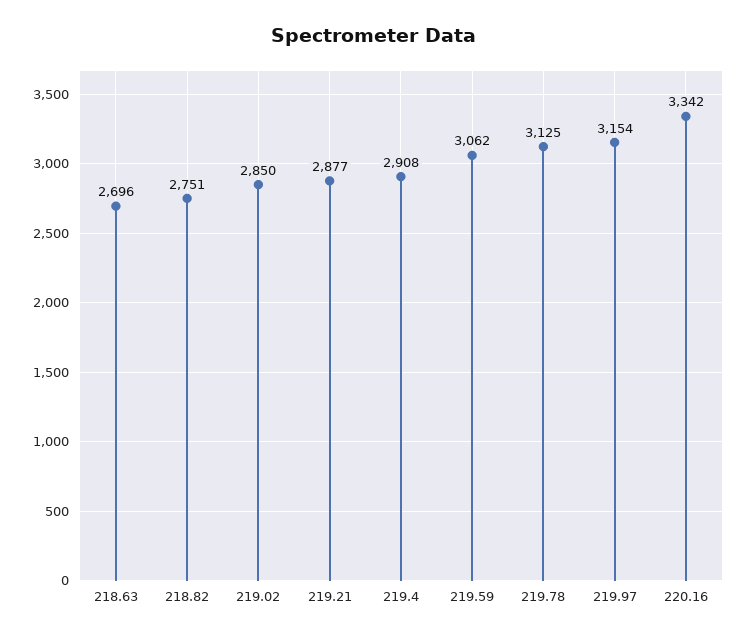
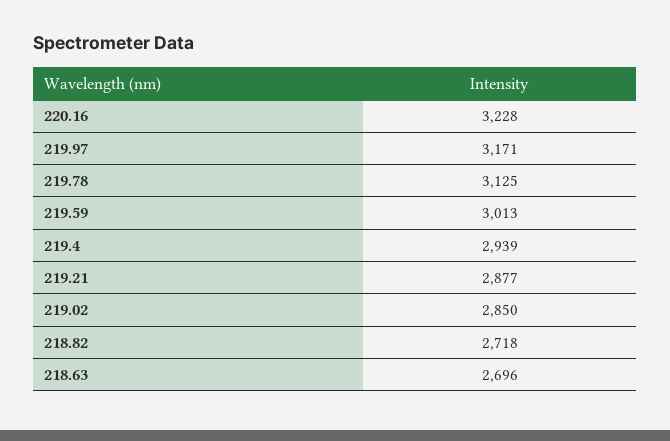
218.82: 2751 -> 2718
219.4: 2908 -> 2939
219.59: 3062 -> 3013
219.97: 3154 -> 3171
220.16: 3342 -> 3228

